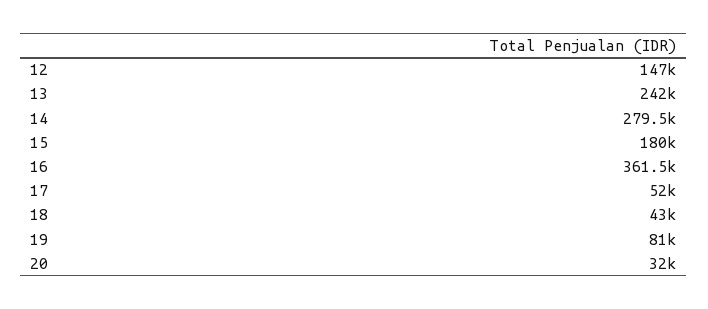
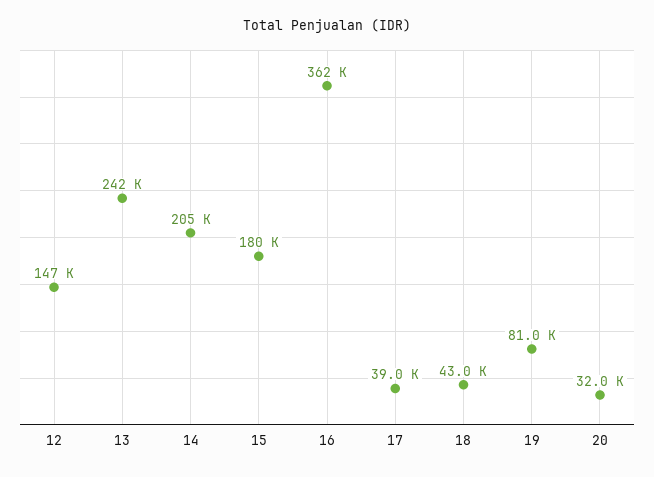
14: 279500 -> 205000
17: 52000 -> 39000

